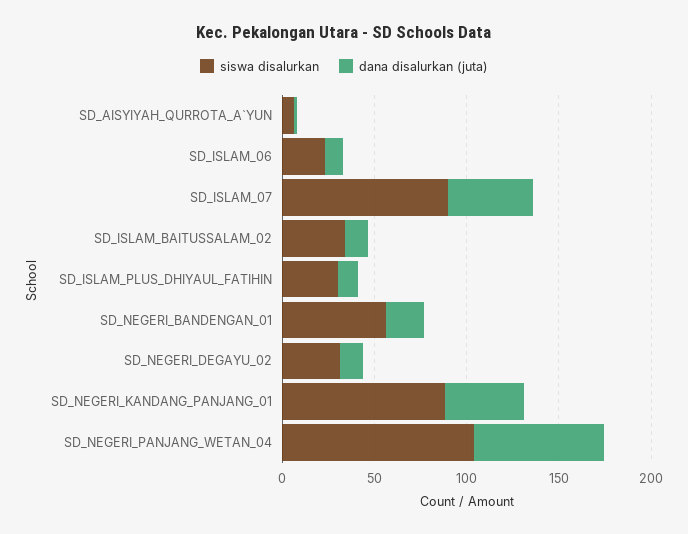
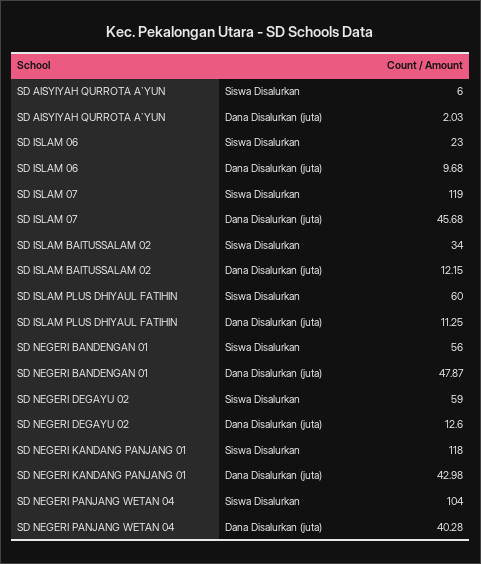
siswa disalurkan, SD_ISLAM_07: 90 -> 119
siswa disalurkan, SD_ISLAM_PLUS_DHIYAUL_FATIHIN: 30 -> 60
dana disalurkan (juta), SD_NEGERI_BANDENGAN_01: 20 -> 47.87
siswa disalurkan, SD_NEGERI_DEGAYU_02: 30 -> 59
siswa disalurkan, SD_NEGERI_KANDANG_PANJANG_01: 90 -> 118
dana disalurkan (juta), SD_NEGERI_PANJANG_WETAN_04: 70 -> 40.28

